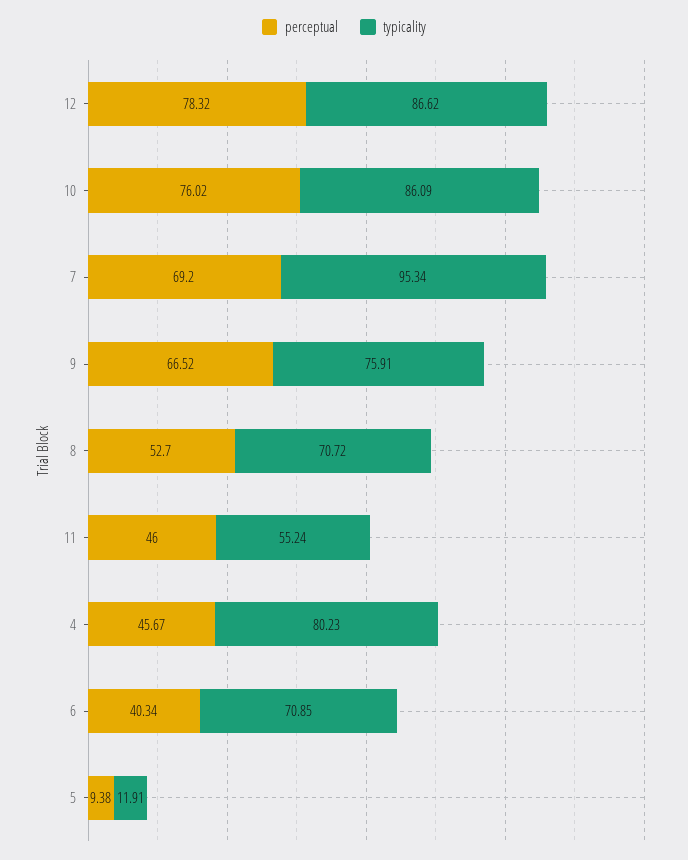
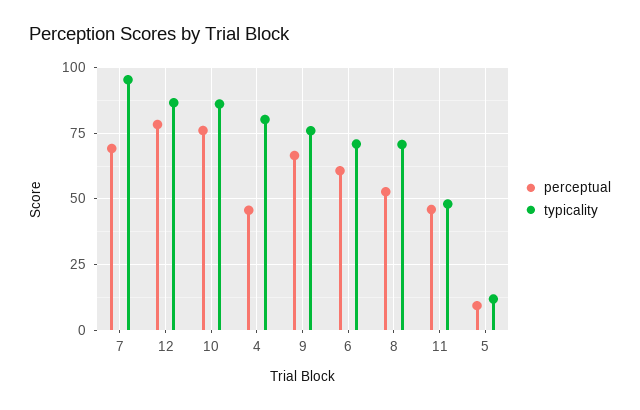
typicality, 11: 55.24 -> 47.5
perceptual, 6: 40.34 -> 60

